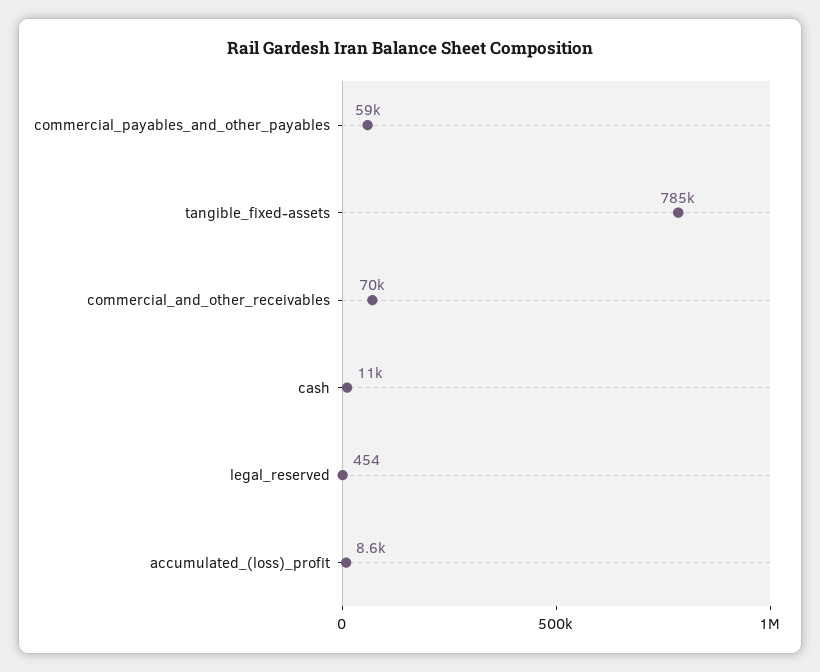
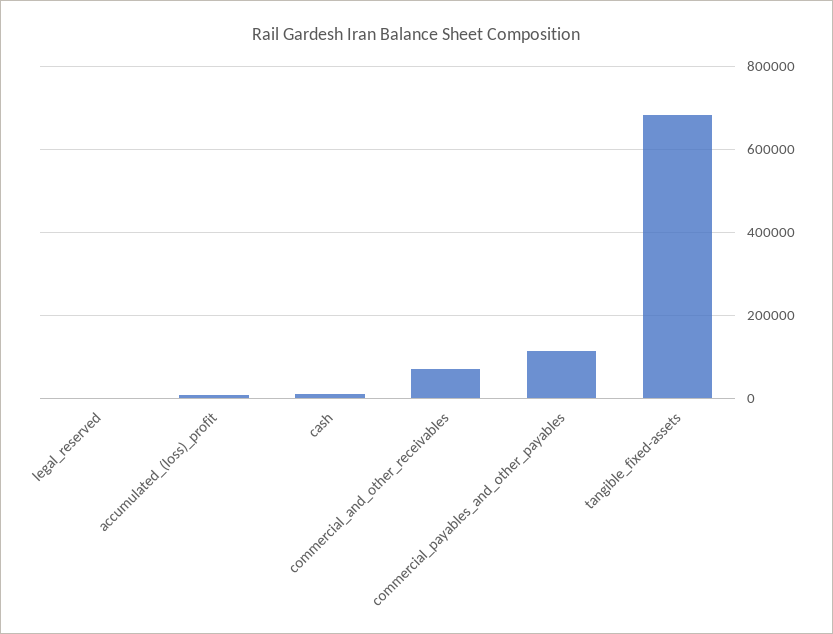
commercial_payables_and_other_payables: 59000 -> 120000
tangible_fixed-assets: 785000 -> 680000

